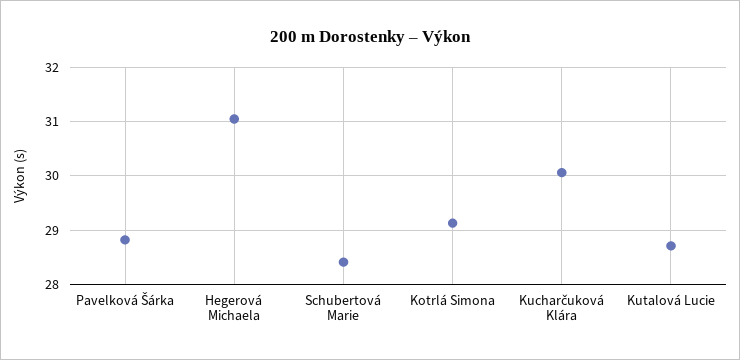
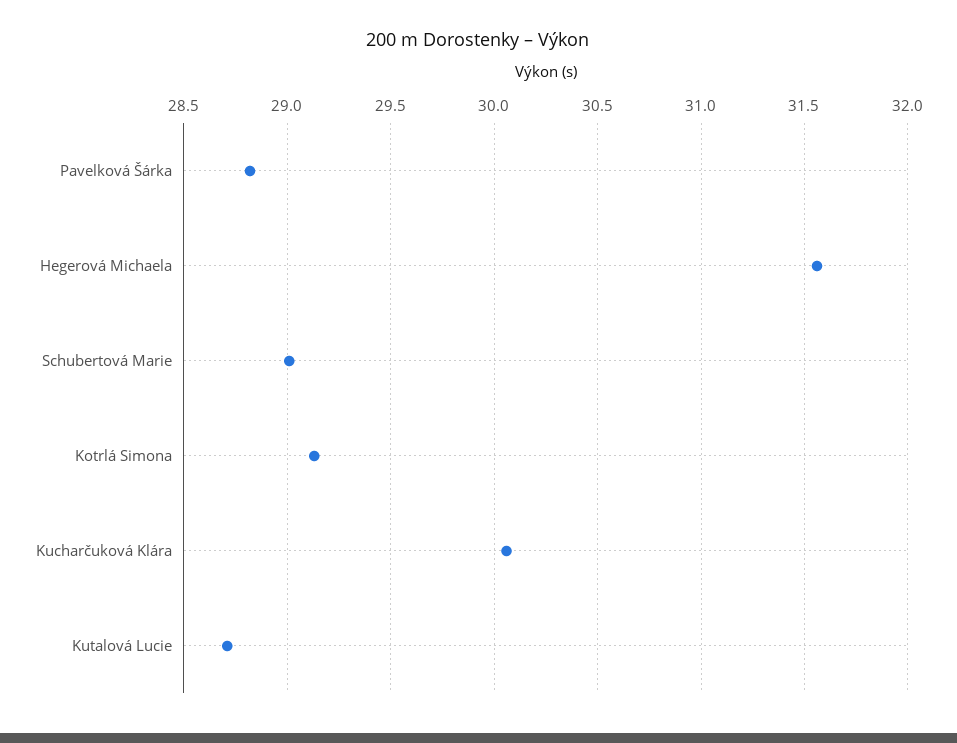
Hegerová Michaela: 31 -> 31.55
Schubertová Marie: 28.4 -> 29

